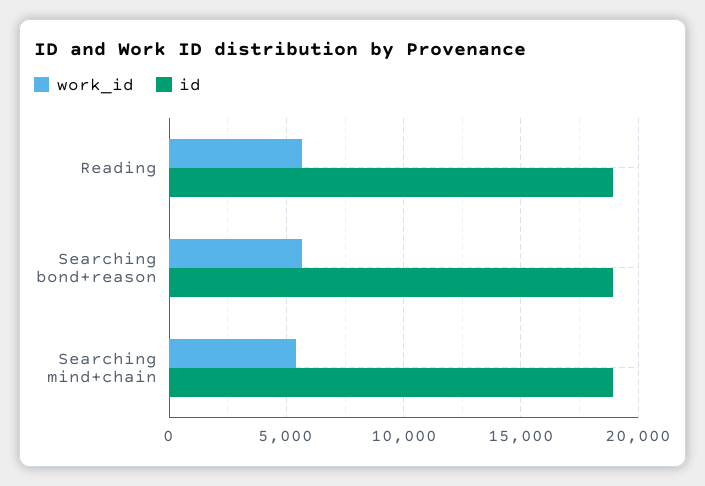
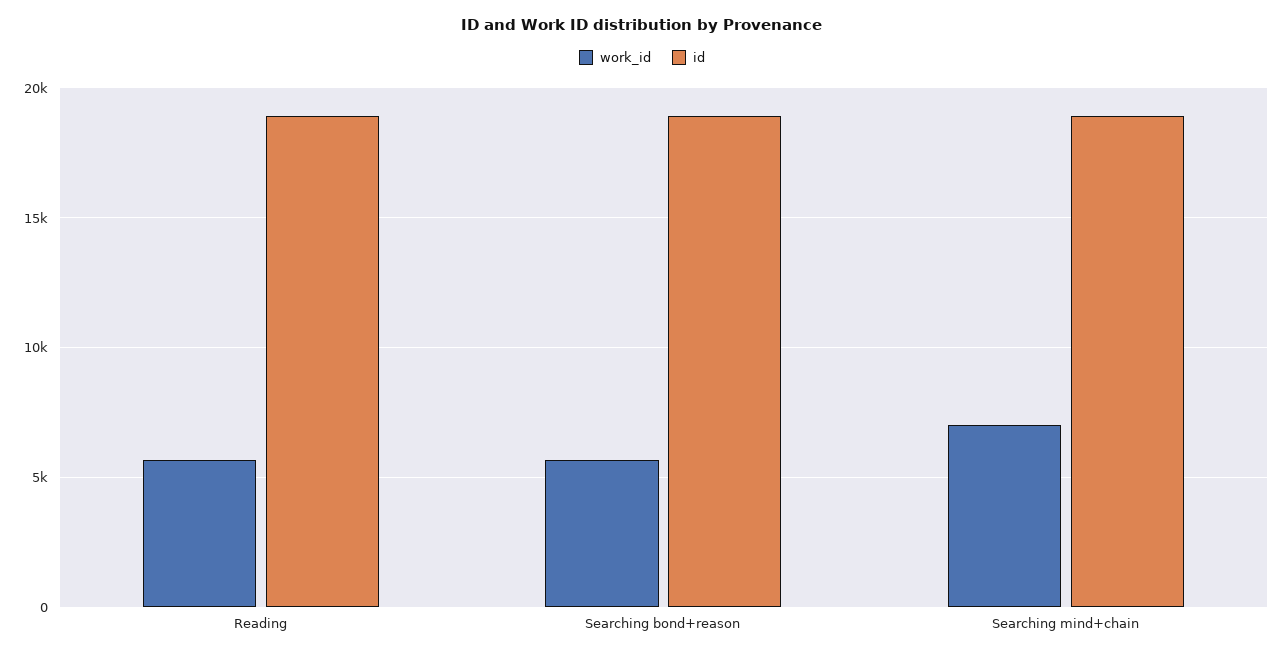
work_id, Searching mind+chain: 5500 -> 7000

